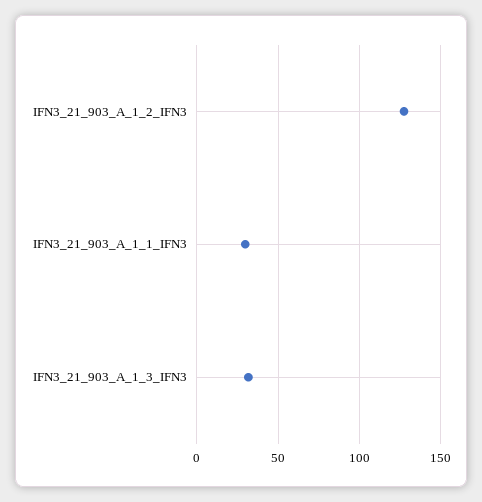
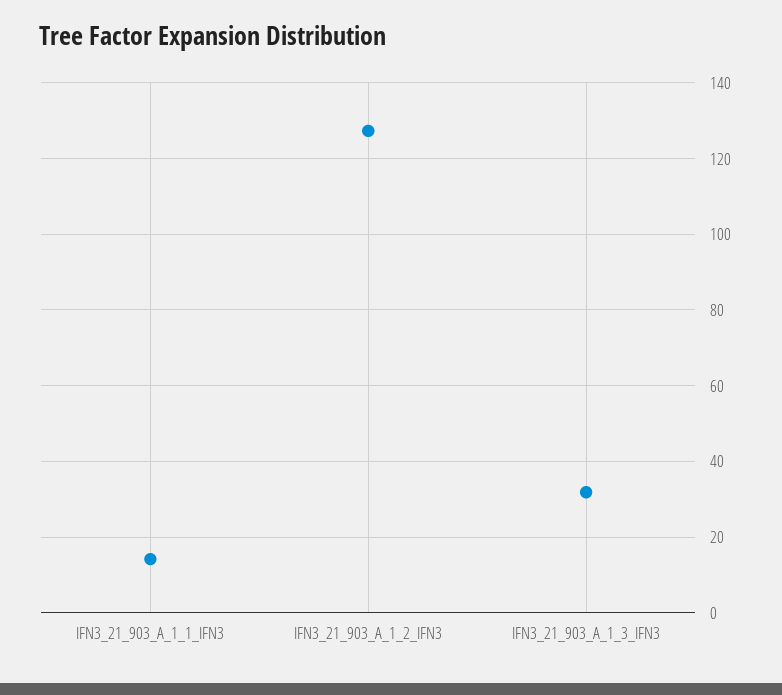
IFN3_21_903_A_1_1_IFN3: 30 -> 14

